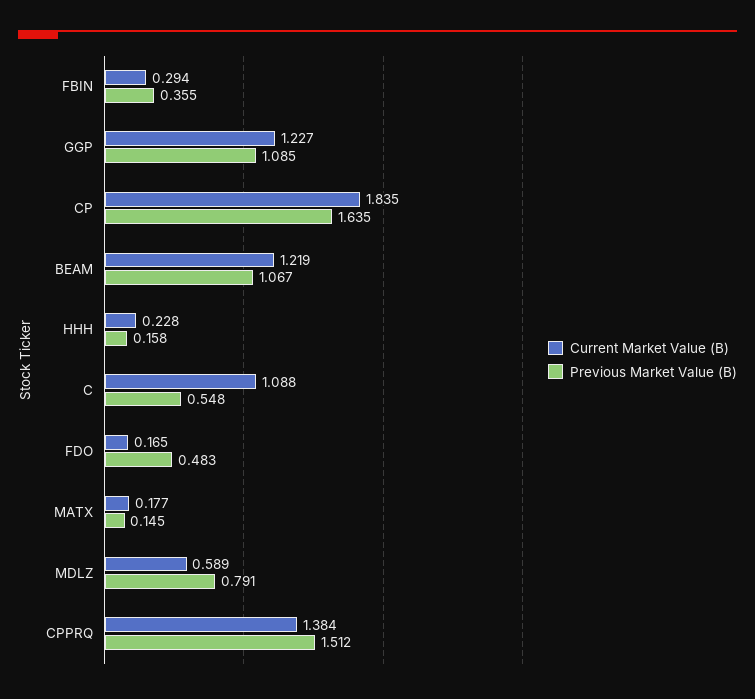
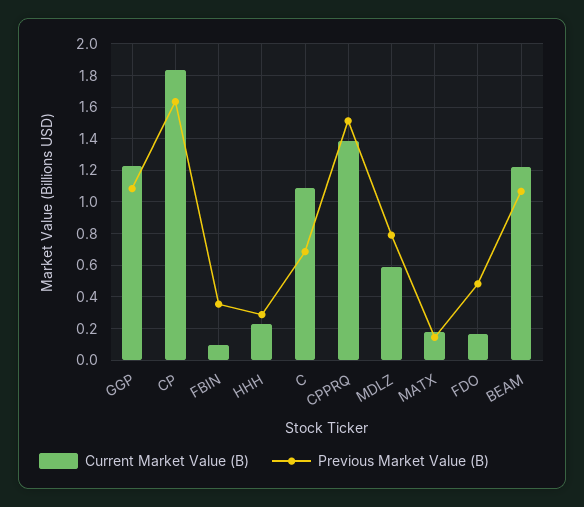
Current Market Value (B), FBIN: 0.294 -> 0.1
Previous Market Value (B), HHH: 0.158 -> 0.3
Previous Market Value (B), C: 0.548 -> 0.7

